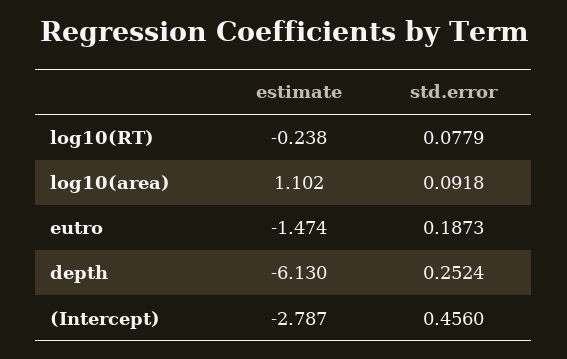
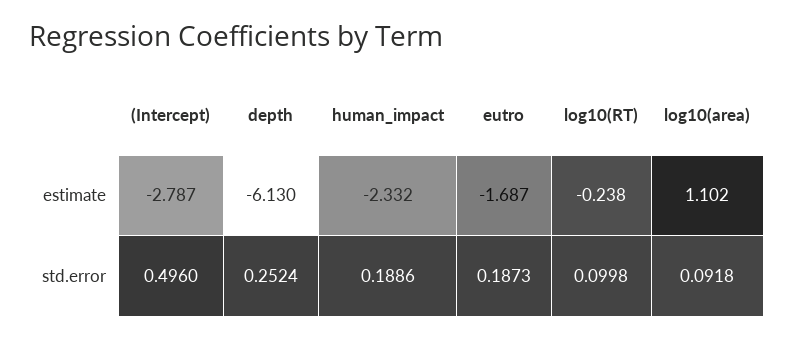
std.error, log10(RT): 0.0779 -> 0.0998
estimate, eutro: -1.474 -> -1.687
std.error, (Intercept): 0.456 -> 0.496
estimate, human_impact: none -> -2.332
std.error, human_impact: none -> 0.1886

